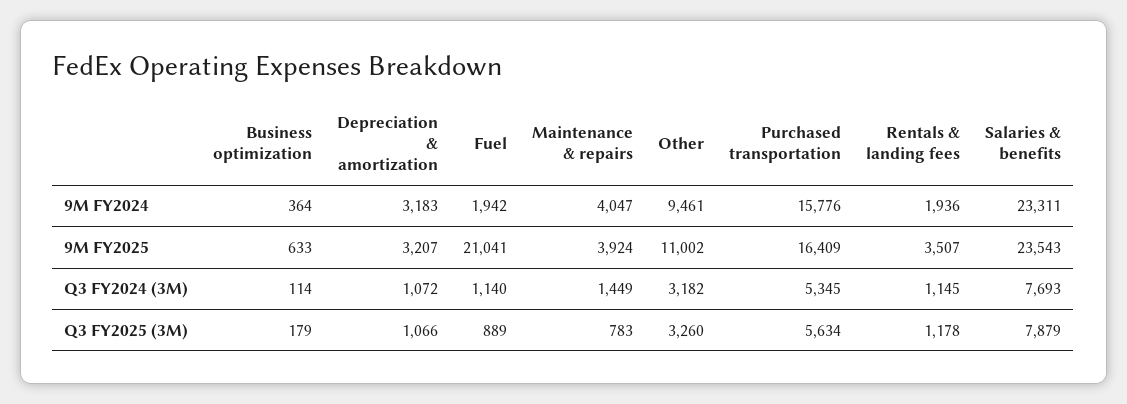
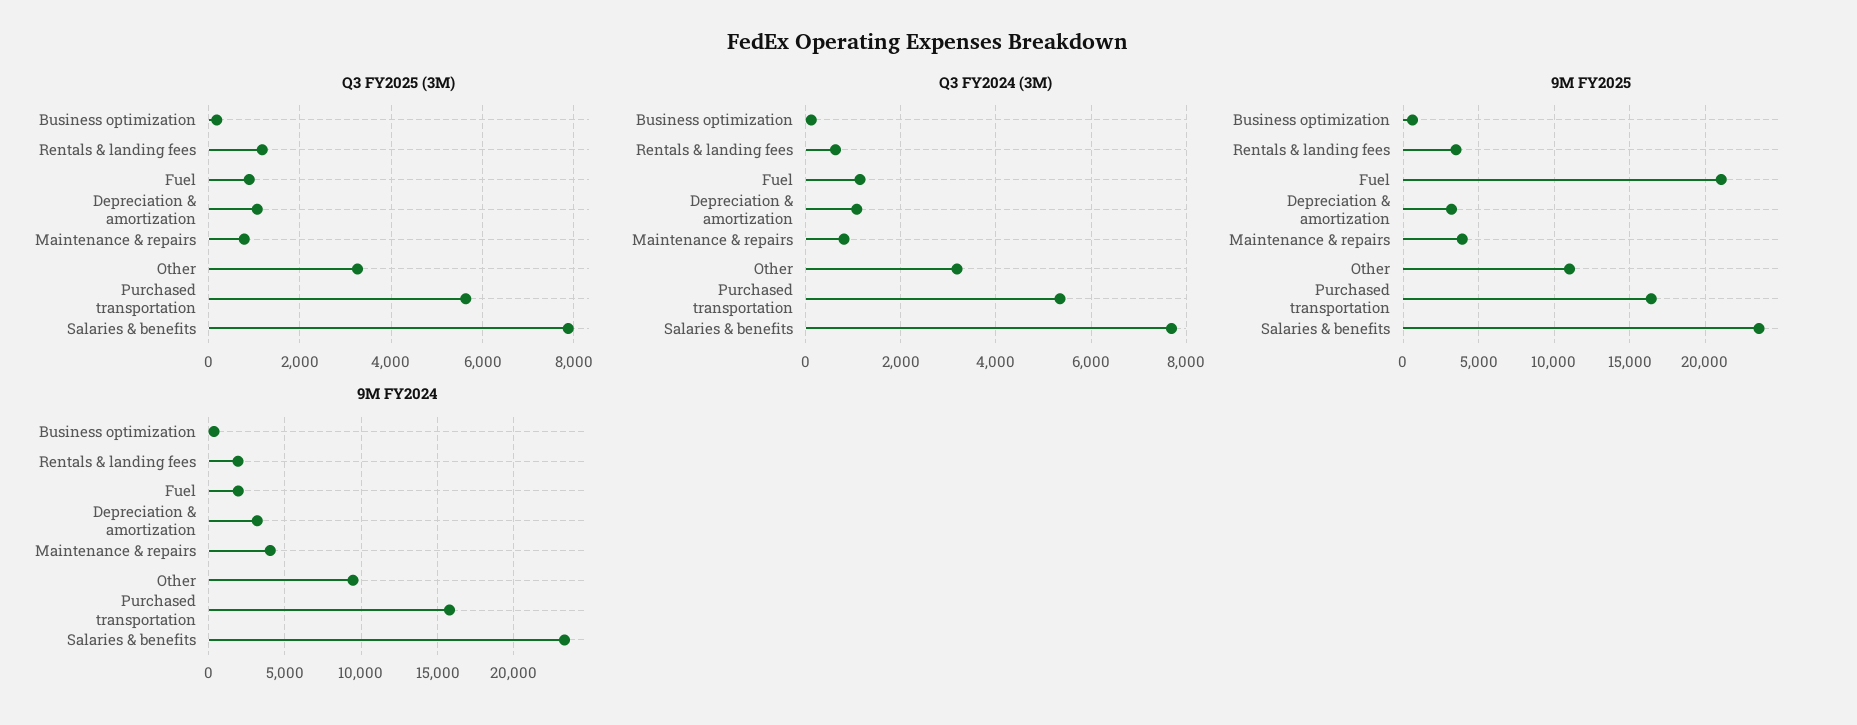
Q3 FY2024 (3M), Maintenance & repairs: 1449 -> 800
Q3 FY2024 (3M), Rentals & landing fees: 1145 -> 600

